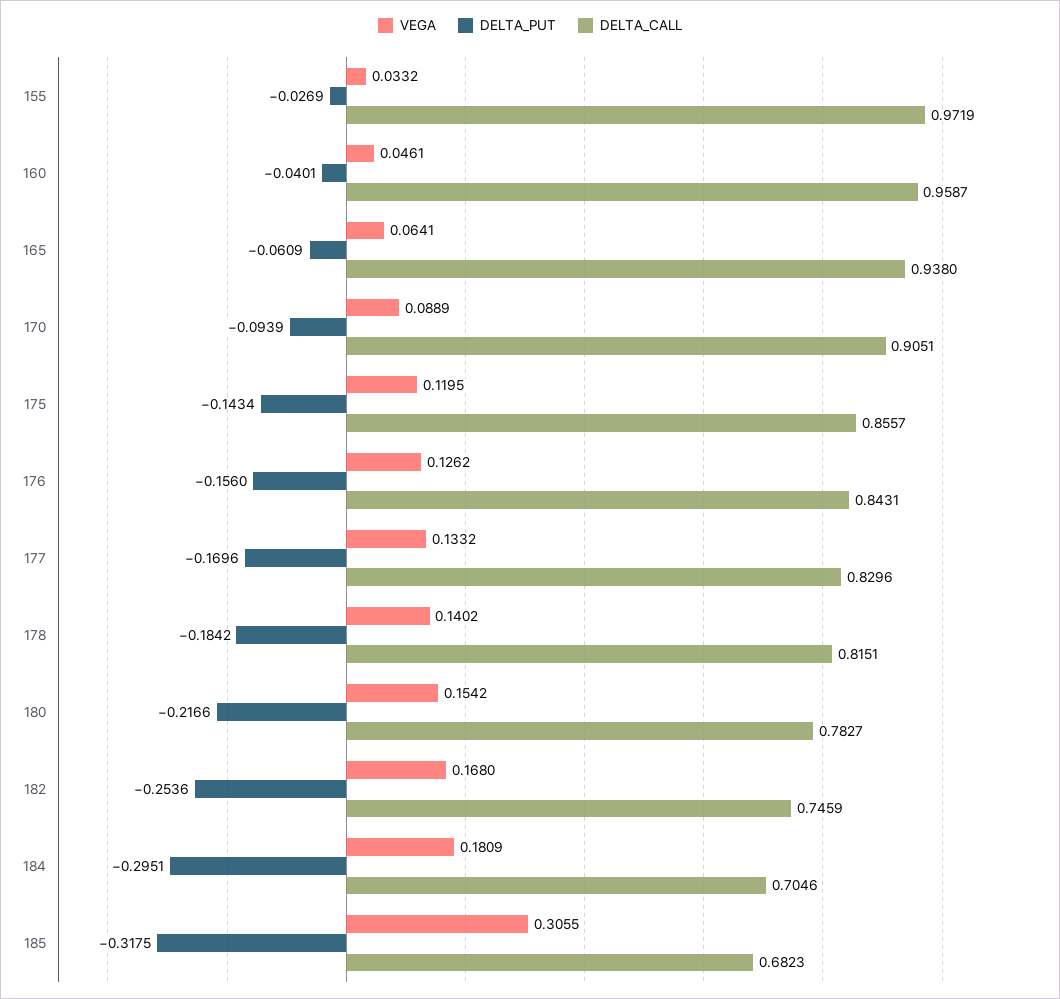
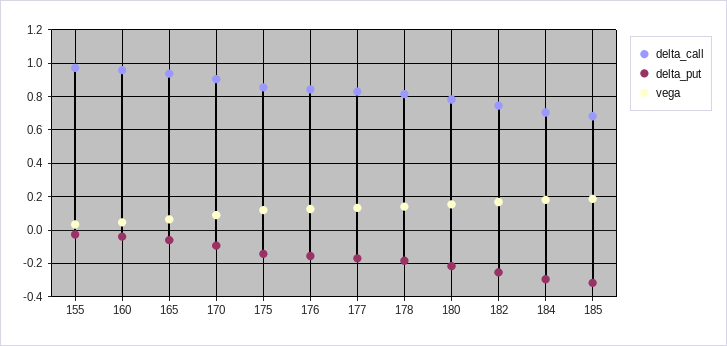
VEGA, 185: 0.3055 -> 0.2

